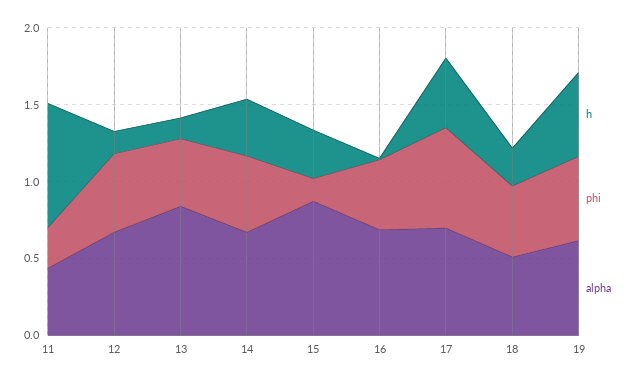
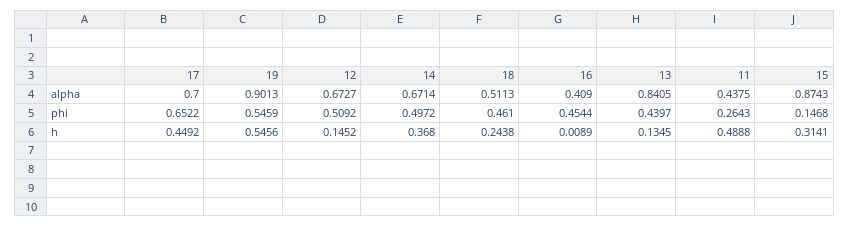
h, 11: 0.8 -> 0.4888
alpha, 16: 0.7 -> 0.409
alpha, 19: 0.6 -> 0.9013

